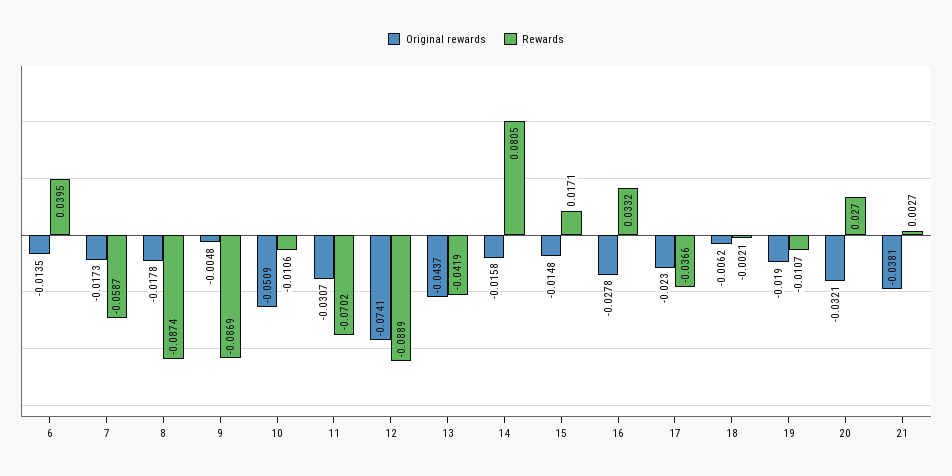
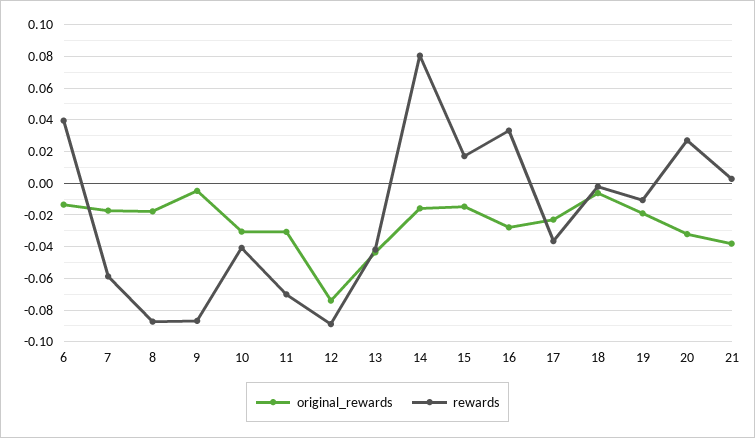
Original rewards, 10: -0.0509 -> -0.03
Rewards, 10: -0.0106 -> -0.04

